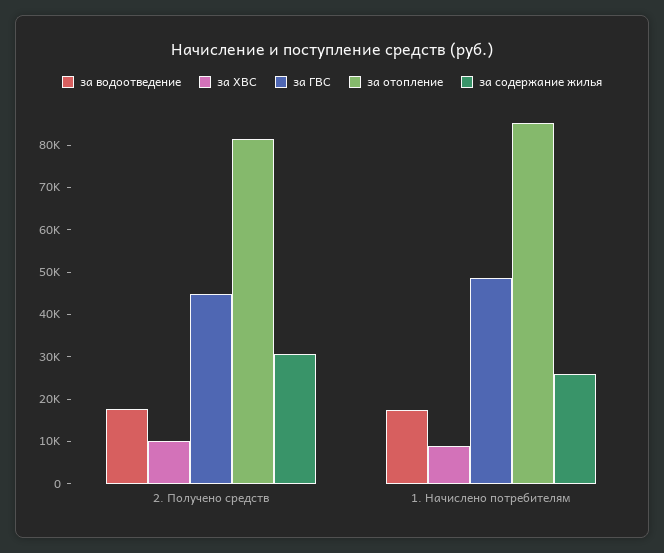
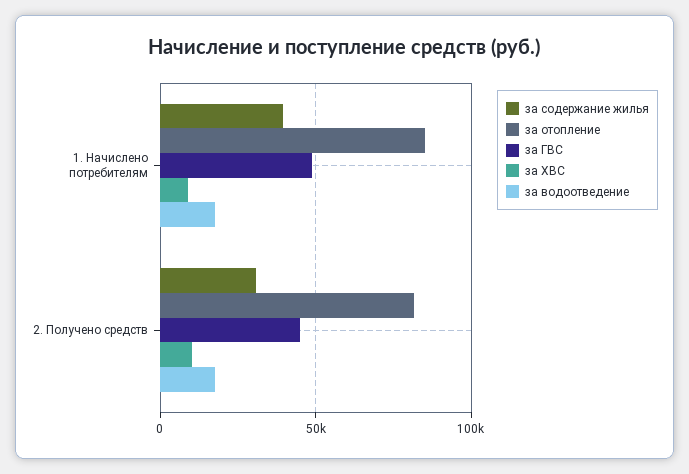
за содержание жилья, 1. Начислено потребителям: 26000 -> 40000

